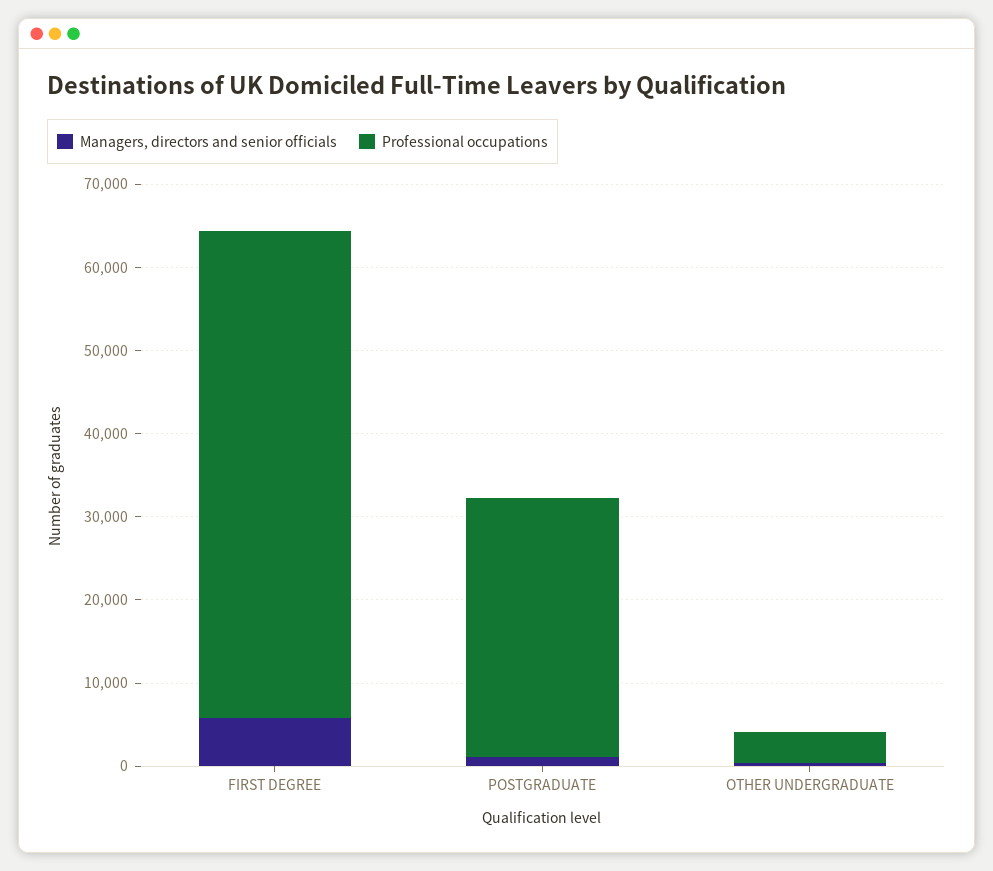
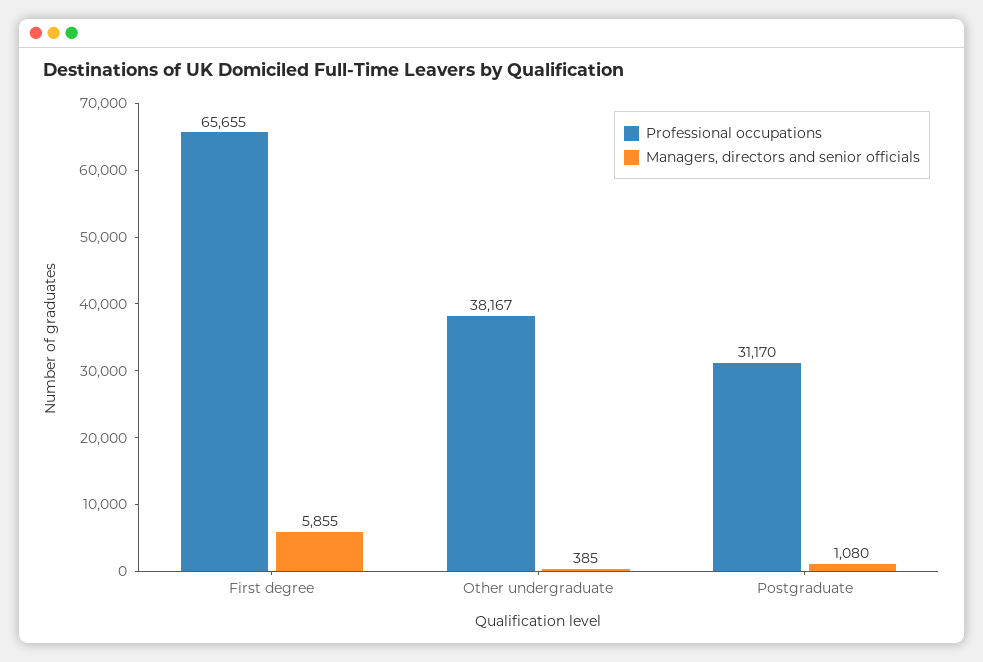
Professional occupations, FIRST DEGREE: 58000 -> 65655
Professional occupations, OTHER UNDERGRADUATE: 4000 -> 38167

